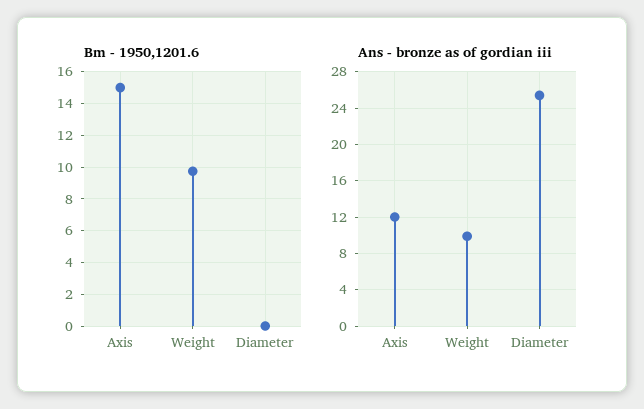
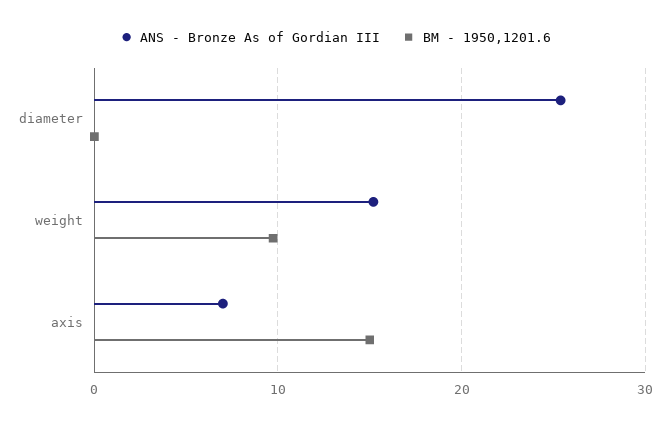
Ans - bronze as of gordian iii, Axis: 12 -> 7
Ans - bronze as of gordian iii, Weight: 10 -> 15

